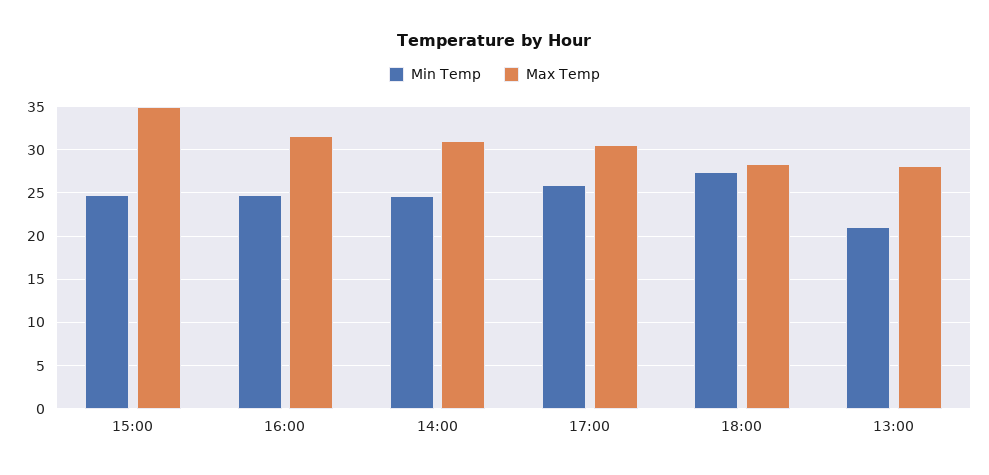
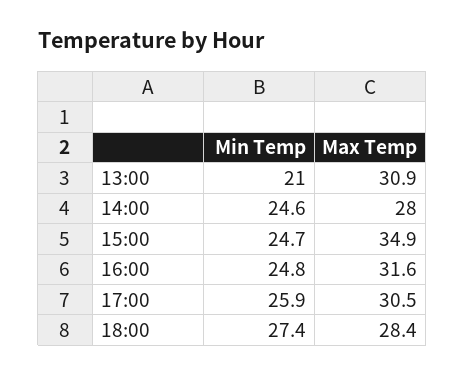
Max Temp, 14:00: 31 -> 28
Max Temp, 13:00: 28 -> 30.9

